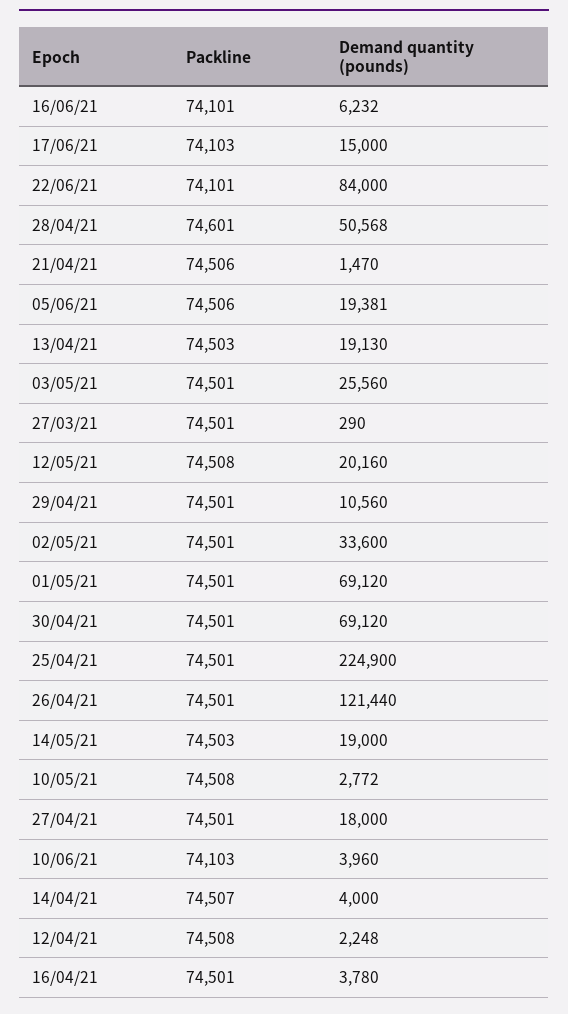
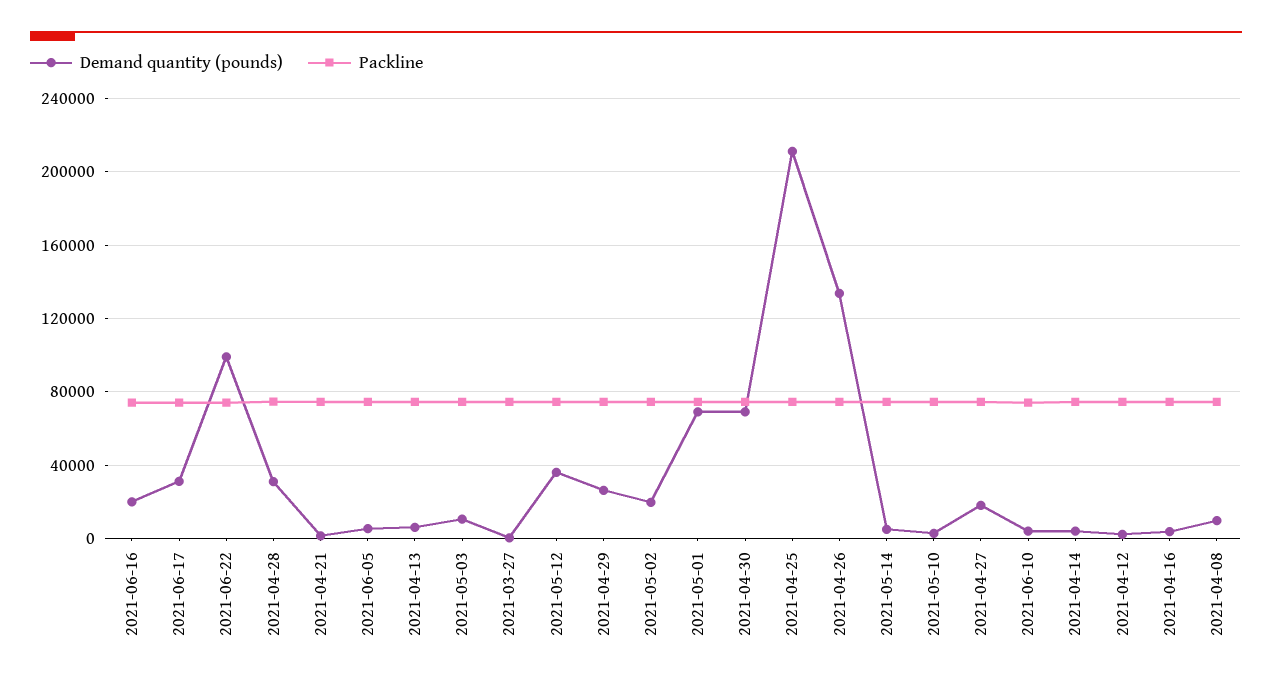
Demand quantity (pounds), 16/06/21: 6232 -> 20000
Demand quantity (pounds), 17/06/21: 15000 -> 30000
Demand quantity (pounds), 22/06/21: 84000 -> 100000
Demand quantity (pounds), 28/04/21: 50568 -> 30000
Demand quantity (pounds), 05/06/21: 19381 -> 5000
Demand quantity (pounds), 13/04/21: 19130 -> 5000
Demand quantity (pounds), 03/05/21: 25560 -> 10000
Demand quantity (pounds), 12/05/21: 20160 -> 35000
Demand quantity (pounds), 29/04/21: 10560 -> 25000
Demand quantity (pounds), 02/05/21: 33600 -> 20000
Demand quantity (pounds), 25/04/21: 224900 -> 210000
Demand quantity (pounds), 26/04/21: 121440 -> 135000
Demand quantity (pounds), 14/05/21: 19000 -> 5000
Demand quantity (pounds), 2021-04-08: none -> 10000
Packline, 2021-04-08: none -> 75000

